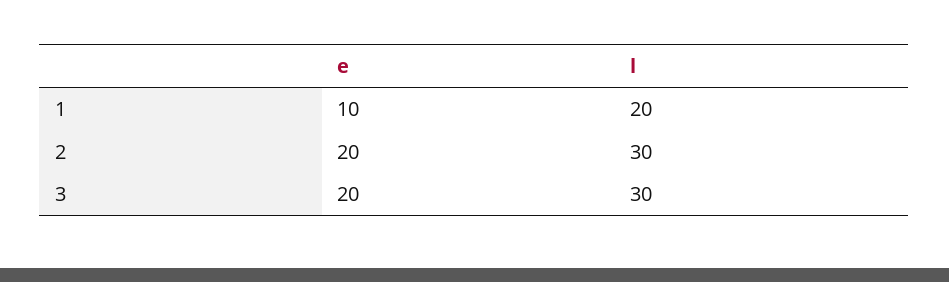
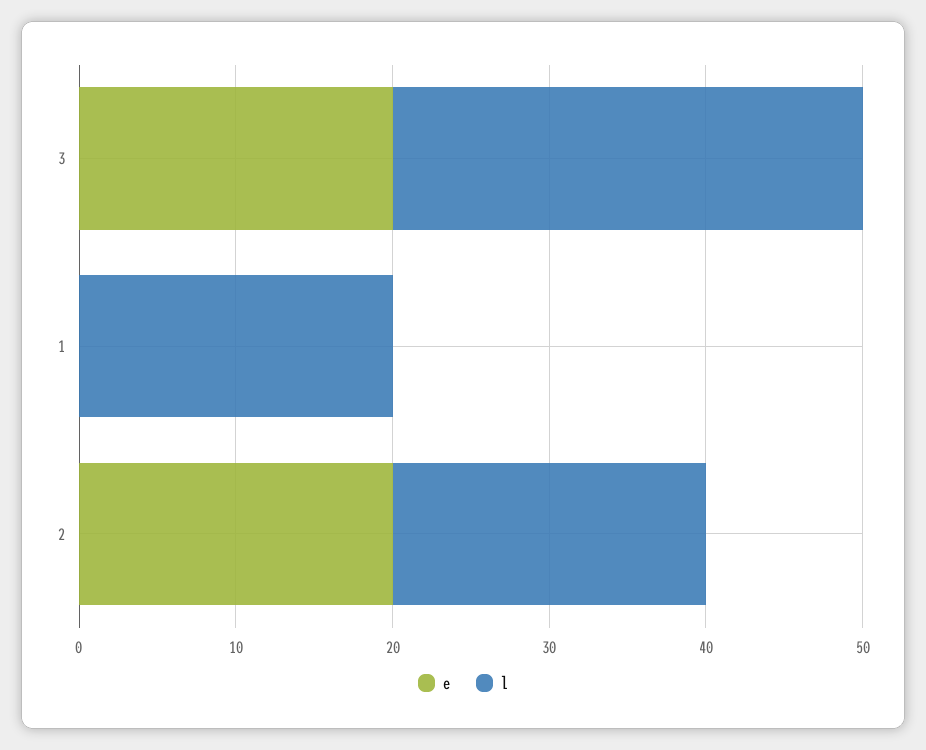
e, 1: 10 -> 0
l, 2: 30 -> 20

